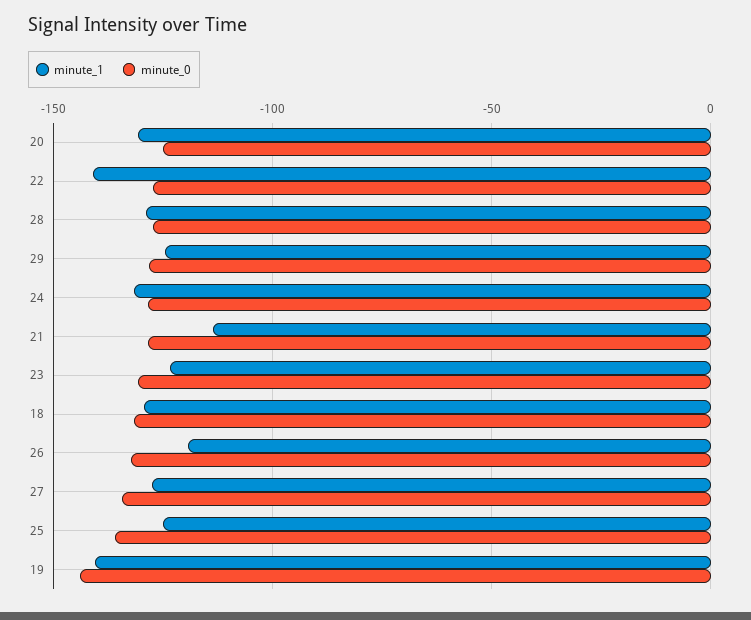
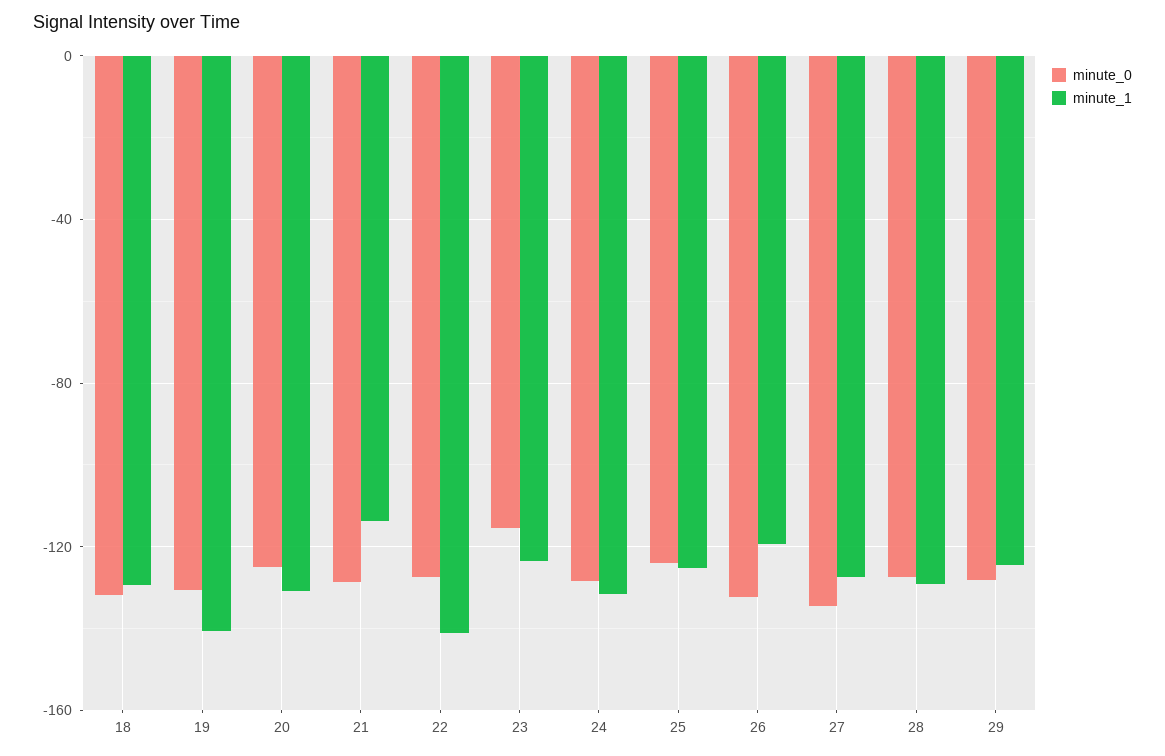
minute_0, 23: -130 -> -115
minute_0, 25: -135 -> -125
minute_0, 19: -145 -> -130

